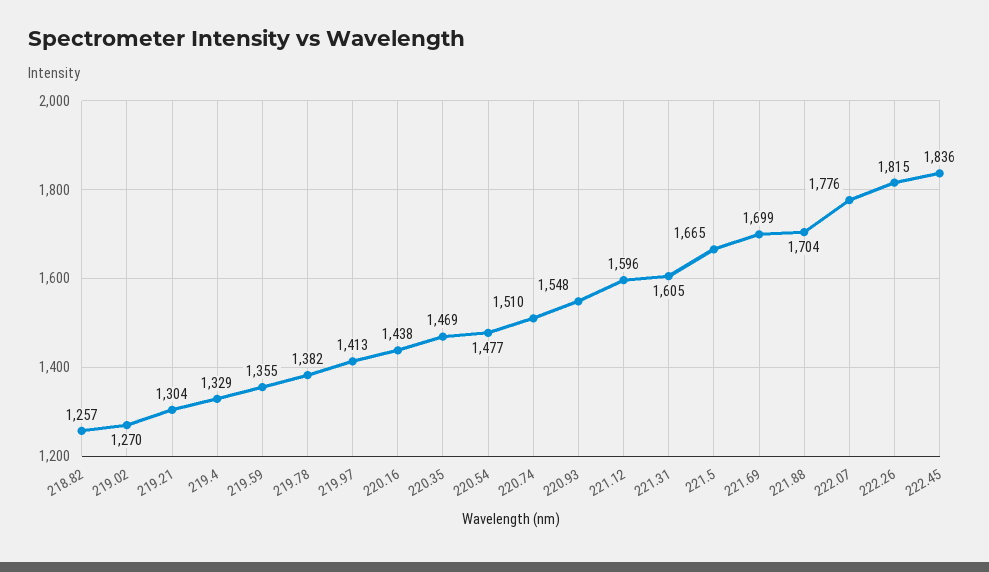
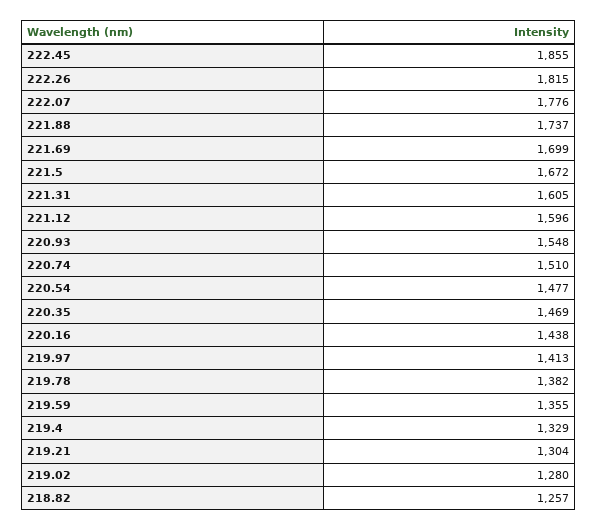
219.02: 1270 -> 1280
221.5: 1665 -> 1672
221.88: 1704 -> 1737
222.45: 1836 -> 1855

